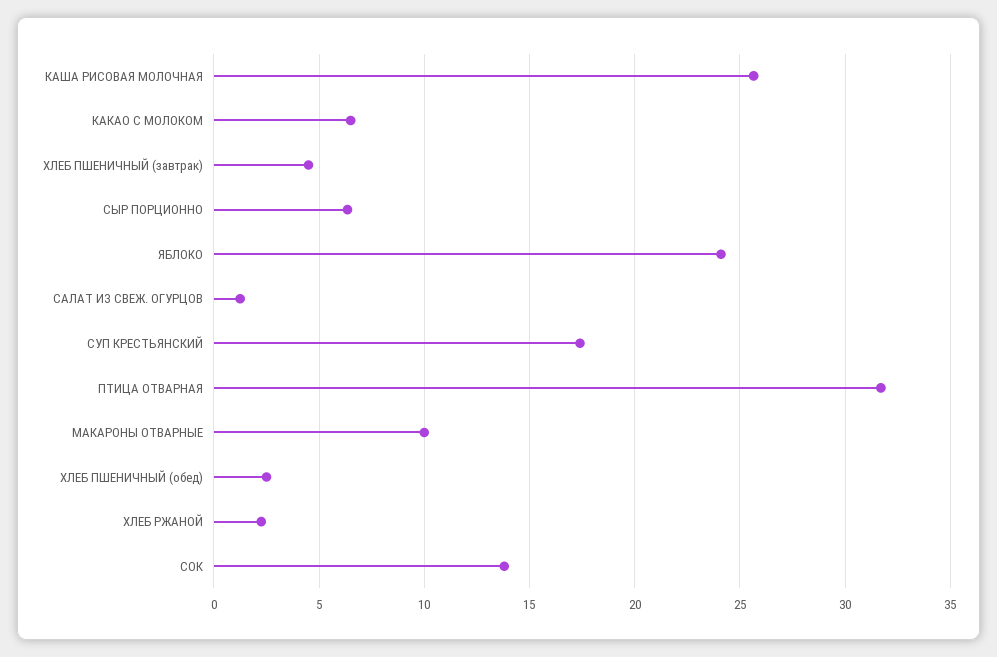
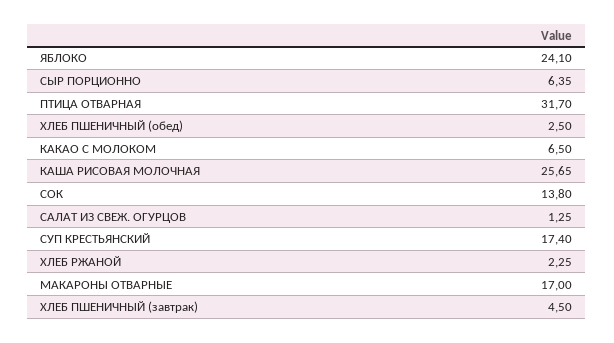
МАКАРОНЫ ОТВАРНЫЕ: 10 -> 17

